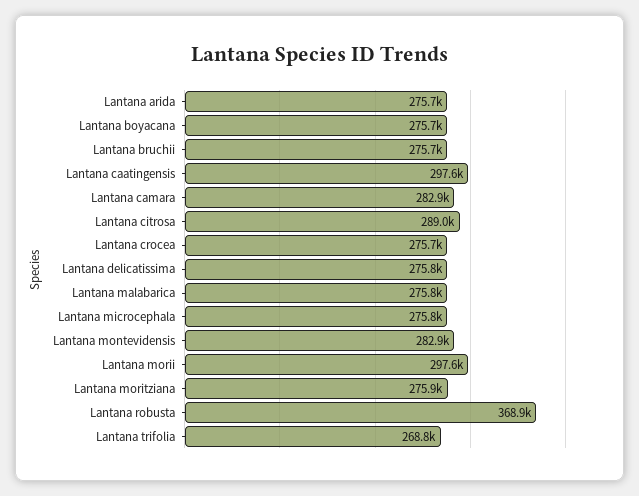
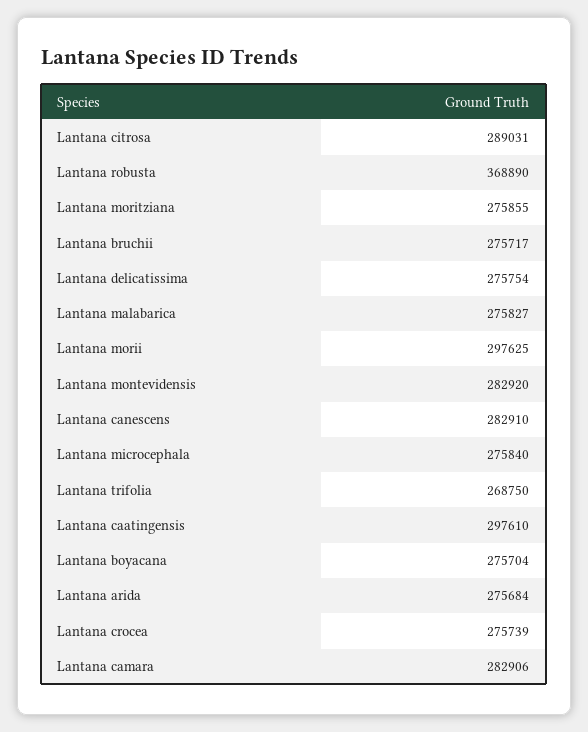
Lantana canescens: none -> 282910

